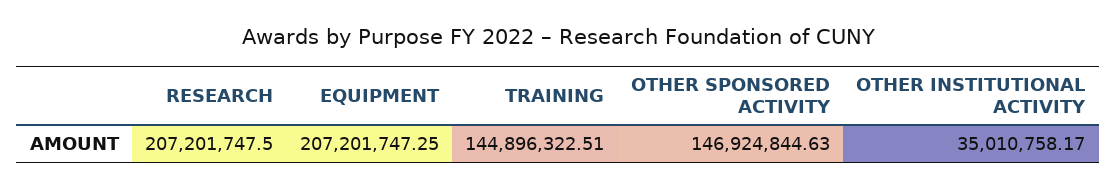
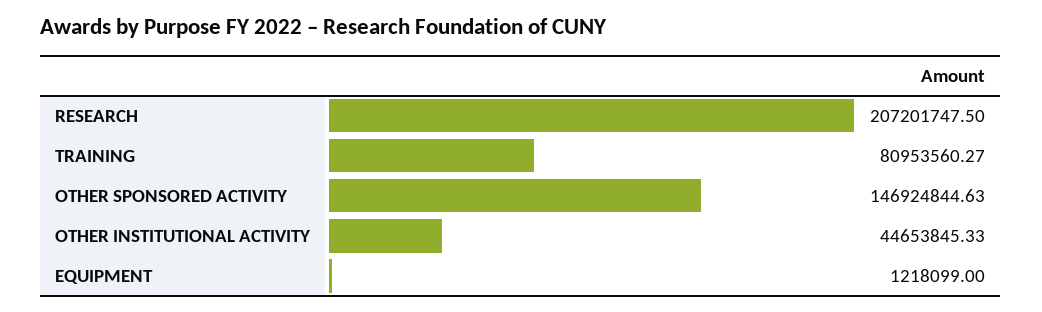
EQUIPMENT: 207201747.25 -> 1218099
TRAINING: 144896322.51 -> 80953560.27
OTHER INSTITUTIONAL ACTIVITY: 35010758.17 -> 44653845.33

